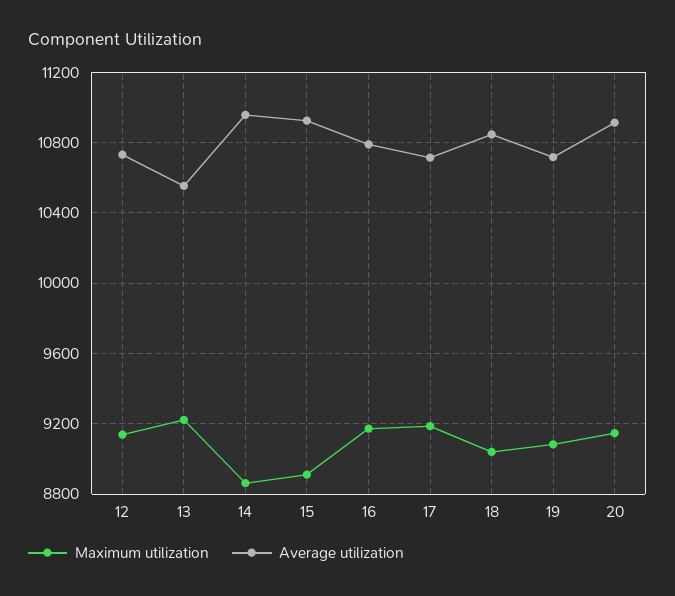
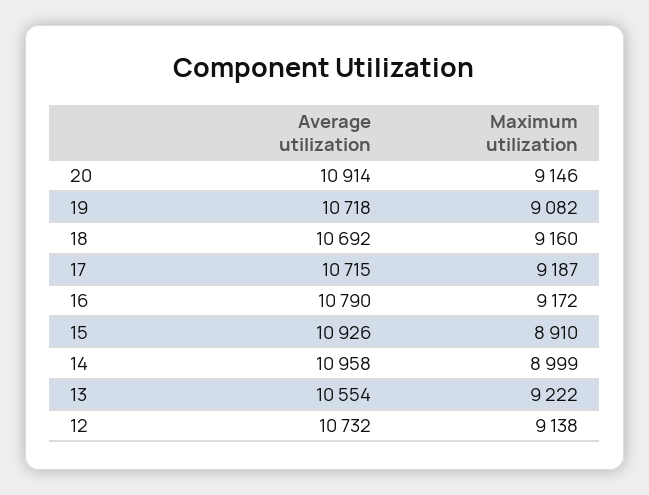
Maximum utilization, 14: 8850 -> 8999
Maximum utilization, 18: 9050 -> 9160
Average utilization, 18: 10850 -> 10692

